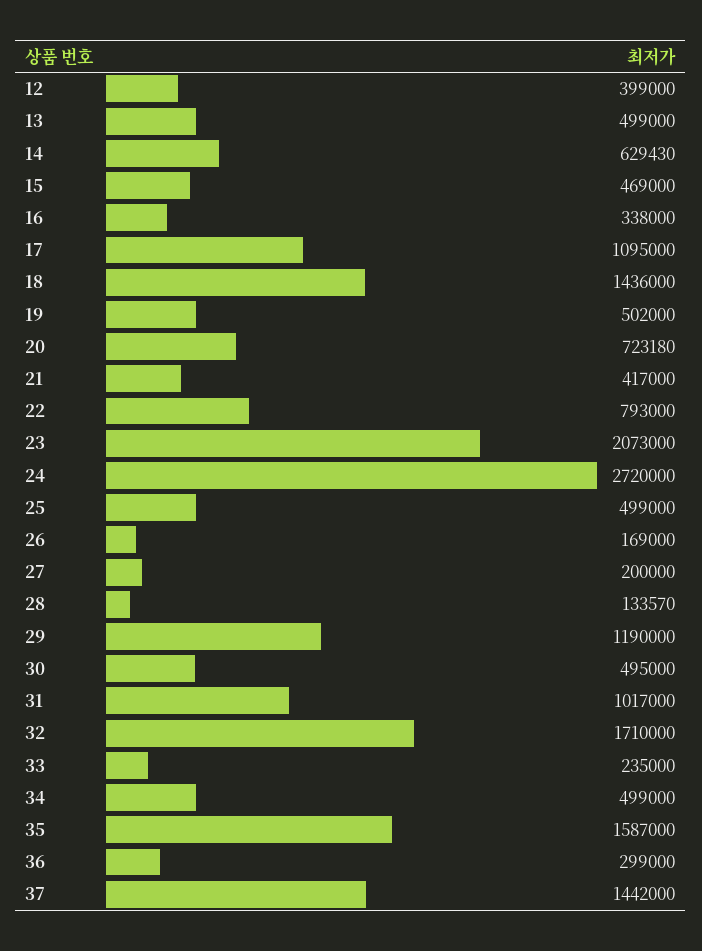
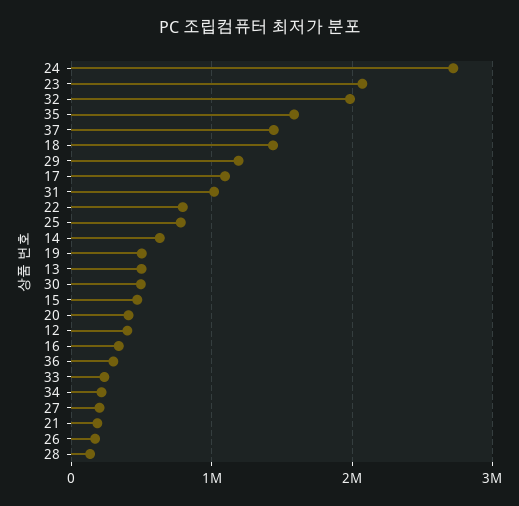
20: 723180 -> 400000
21: 417000 -> 200000
25: 499000 -> 800000
32: 1710000 -> 2000000
34: 499000 -> 200000

